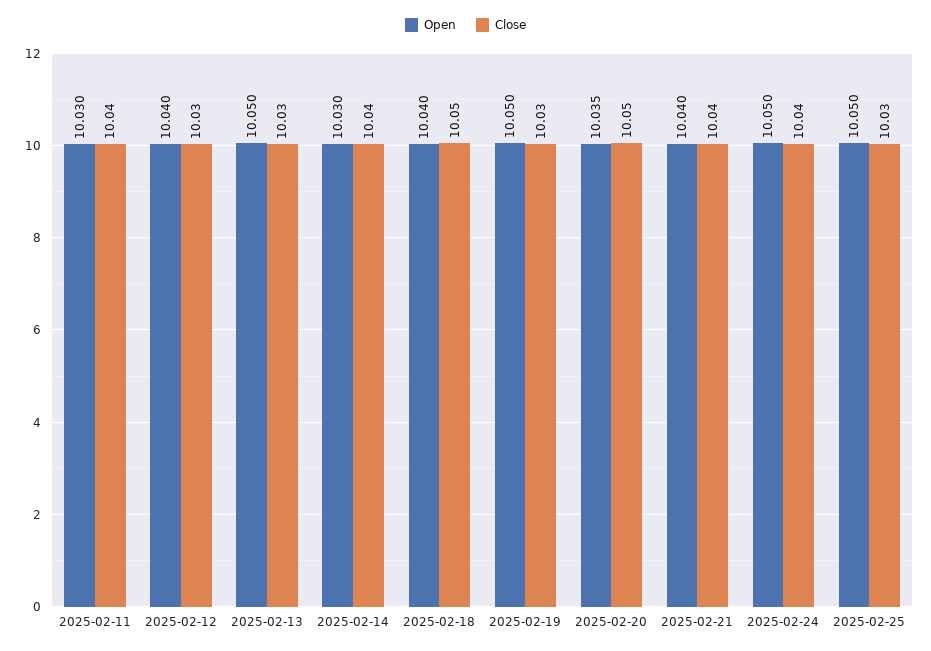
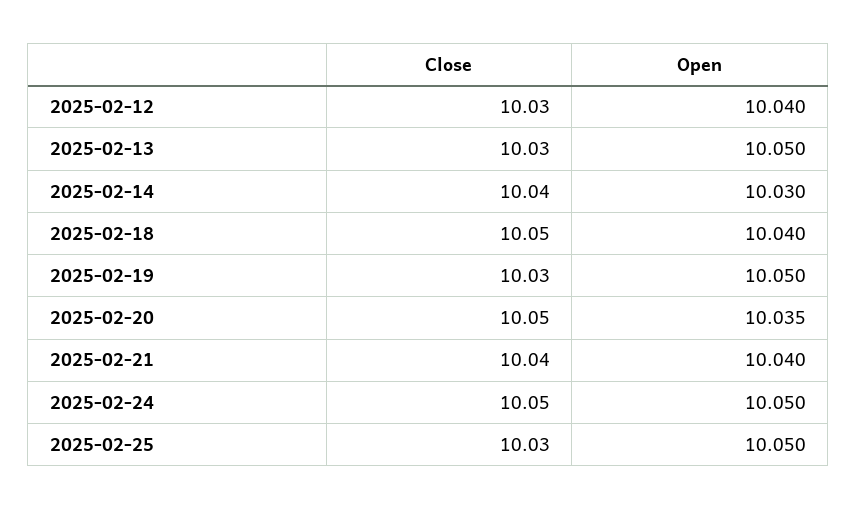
Open, 2025-02-11: 10.03 -> none
Close, 2025-02-11: 10.04 -> none
Close, 2025-02-24: 10.04 -> 10.05

